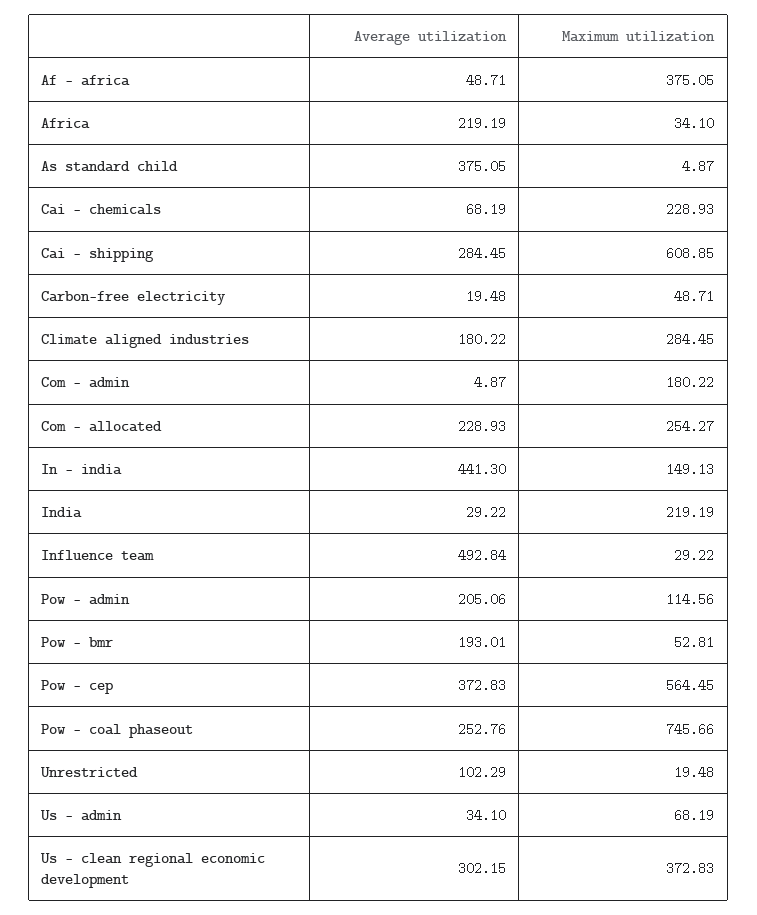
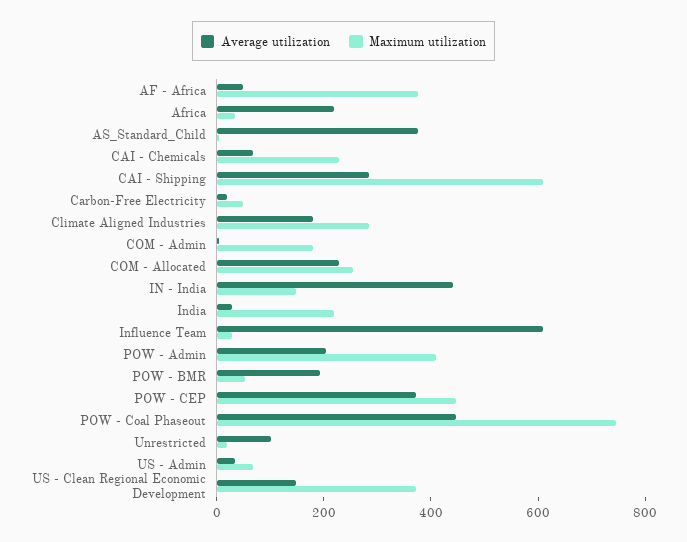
Average utilization, Influence team: 492.84 -> 600
Maximum utilization, Pow - admin: 114.56 -> 400
Maximum utilization, Pow - cep: 564.45 -> 450
Average utilization, Pow - coal phaseout: 252.76 -> 450
Average utilization, Us - clean regional economic development: 302.15 -> 150

